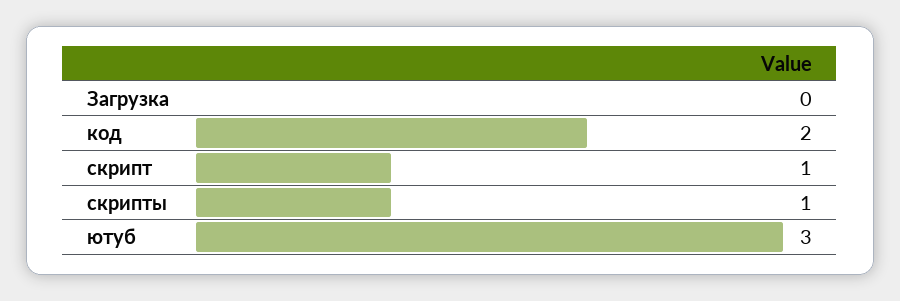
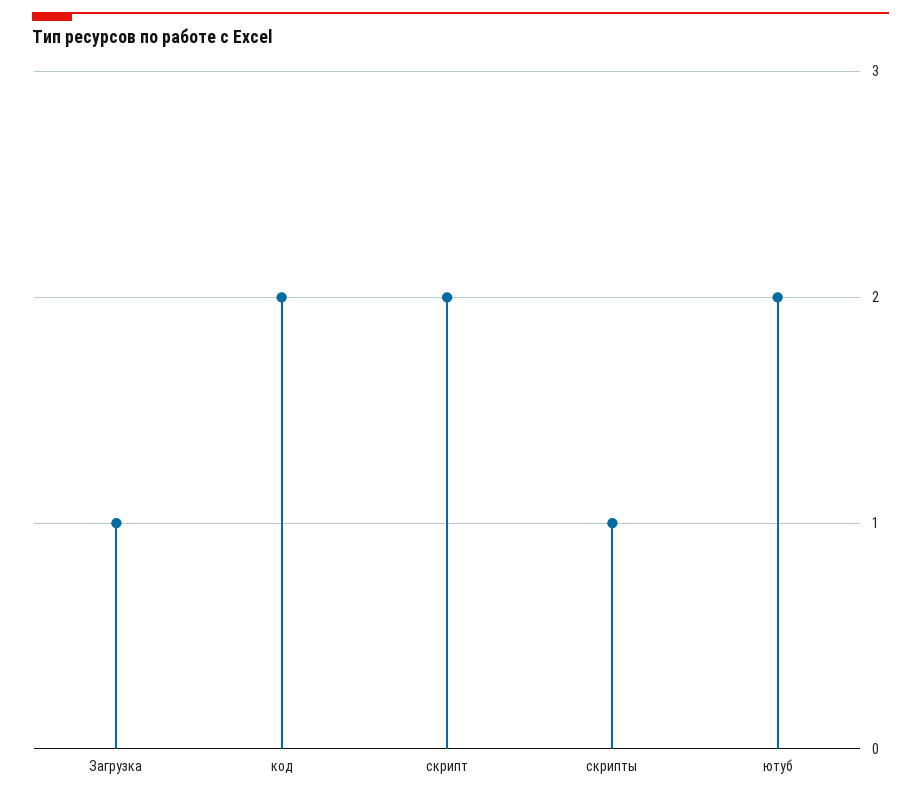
Загрузка: 0 -> 1
скрипт: 1 -> 2
ютуб: 3 -> 2

